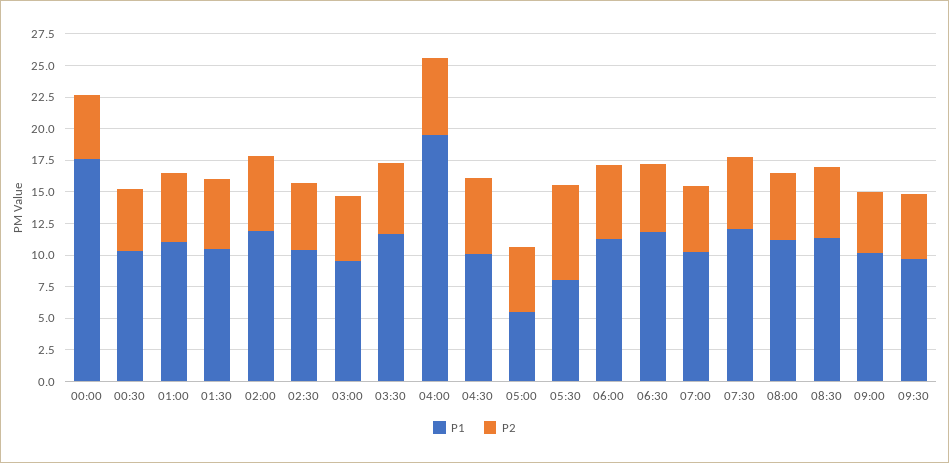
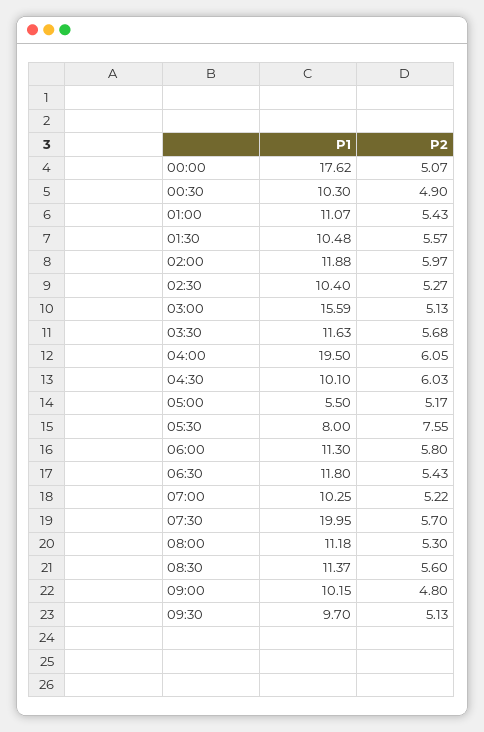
P1, 03:00: 10 -> 15.59
P1, 07:30: 12.5 -> 19.95

